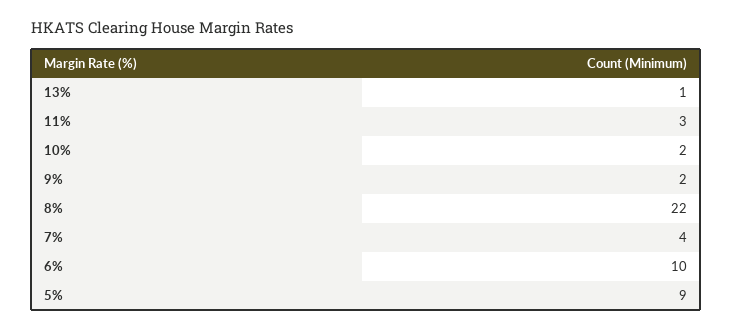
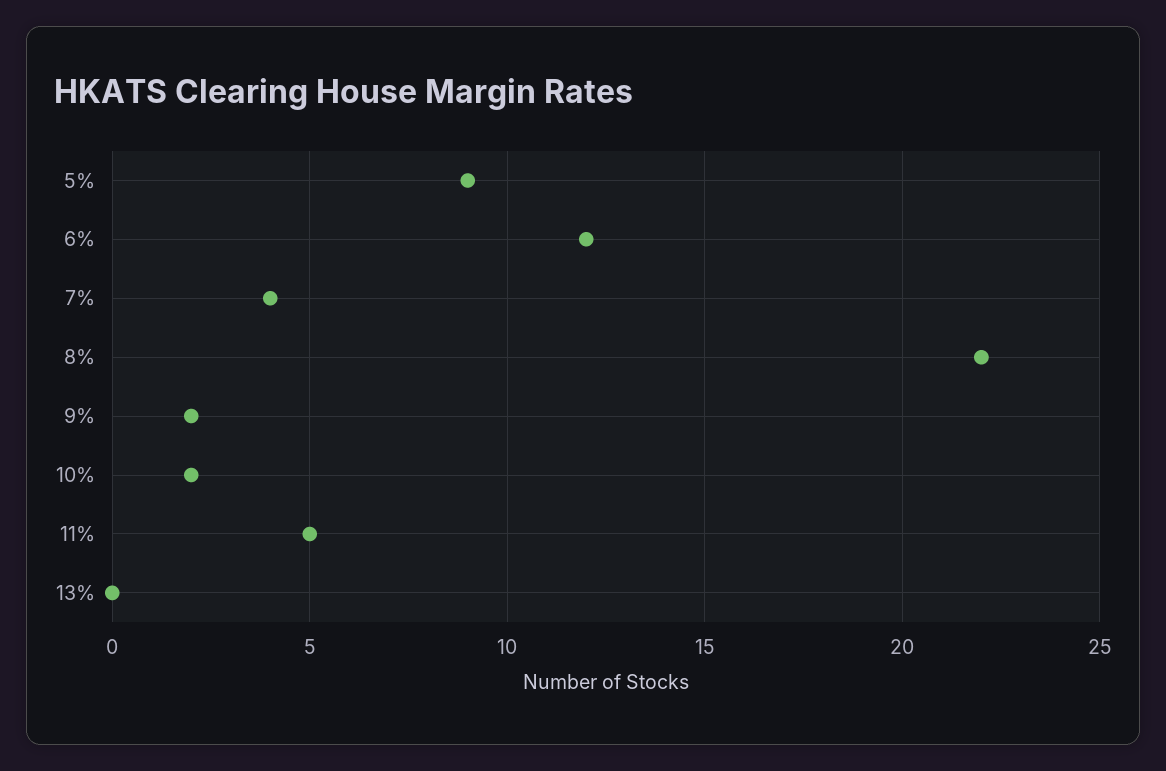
13%: 1 -> 0
11%: 3 -> 5
6%: 10 -> 12

